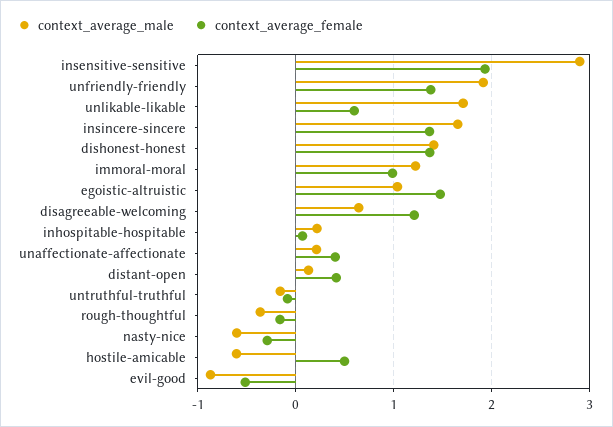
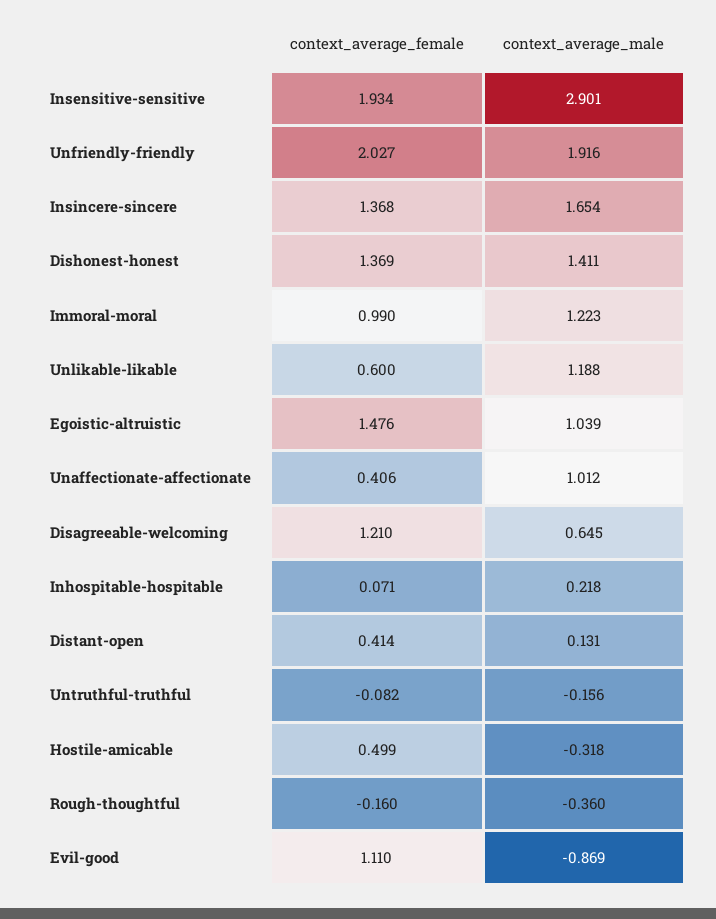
context_average_female, unfriendly-friendly: 1.4 -> 2.027
context_average_male, unlikable-likable: 1.7 -> 1.188
context_average_male, unaffectionate-affectionate: 0.2 -> 1.012
context_average_male, nasty-nice: -0.6 -> none
context_average_female, nasty-nice: -0.3 -> none
context_average_male, hostile-amicable: -0.6 -> -0.318
context_average_female, evil-good: -0.5 -> 1.11

